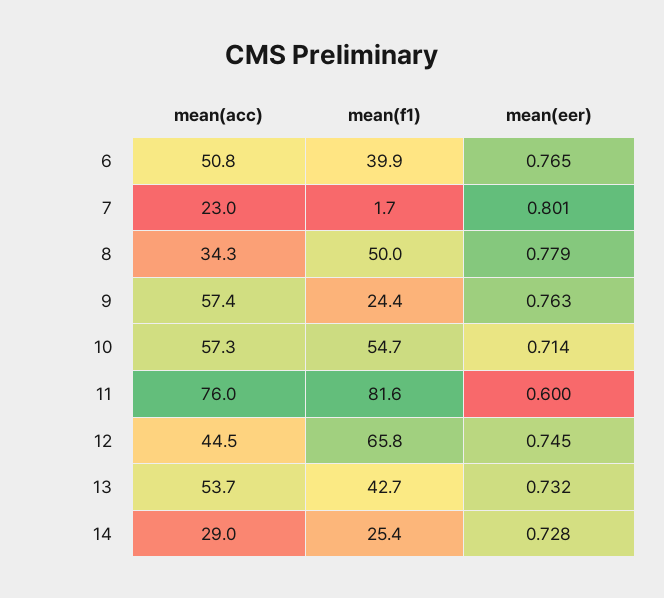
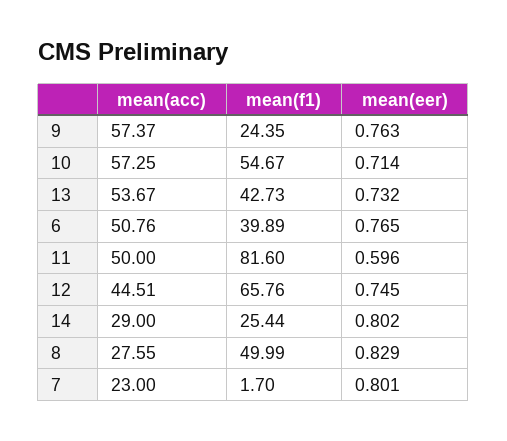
mean(acc), 8: 34.3 -> 27.55
mean(eer), 8: 0.779 -> 0.829
mean(acc), 11: 76 -> 50
mean(eer), 11: 0.6 -> 0.596
mean(eer), 14: 0.728 -> 0.802

